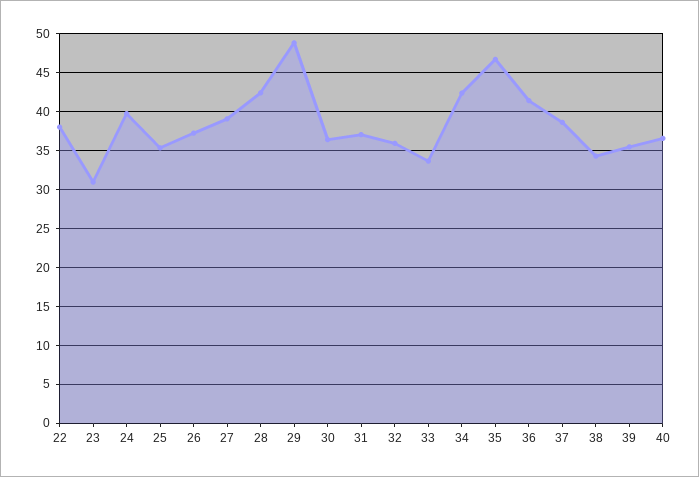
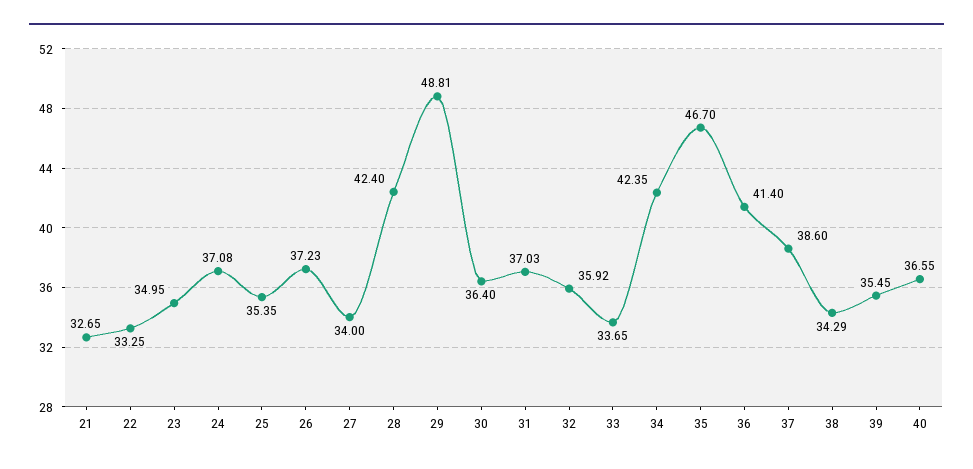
22: 38 -> 33.25
23: 31 -> 34.95
24: 40 -> 37.08
27: 39 -> 34
21: none -> 32.65

